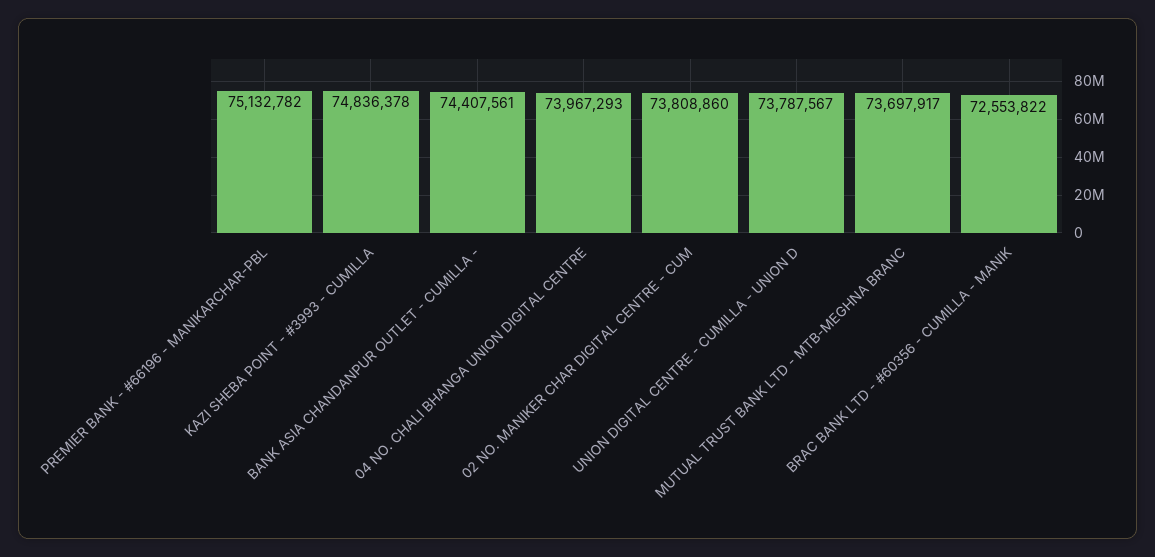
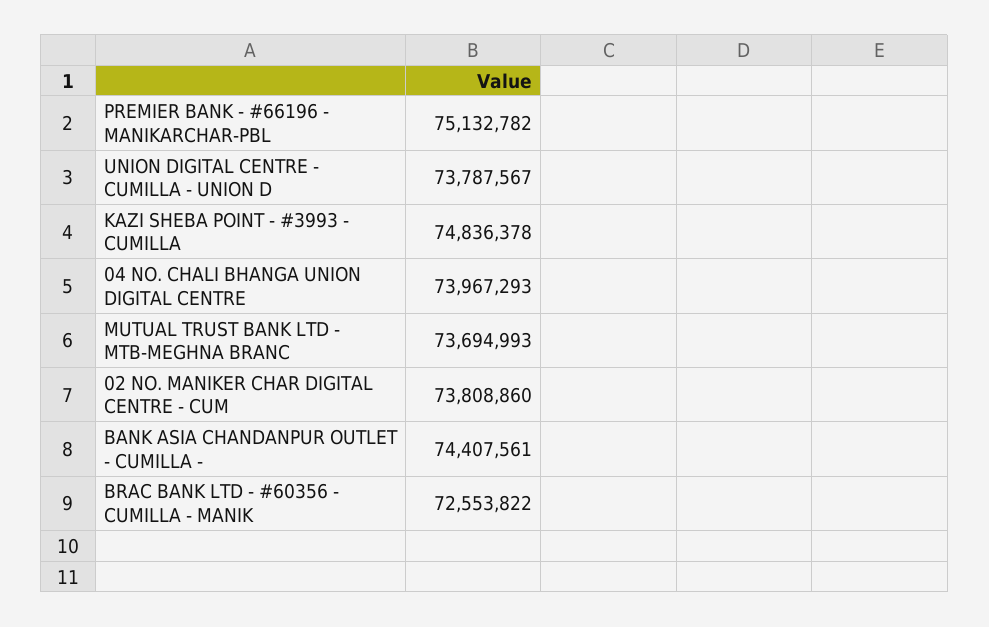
MUTUAL TRUST BANK LTD - MTB-MEGHNA BRANC: 73697917 -> 73694993

